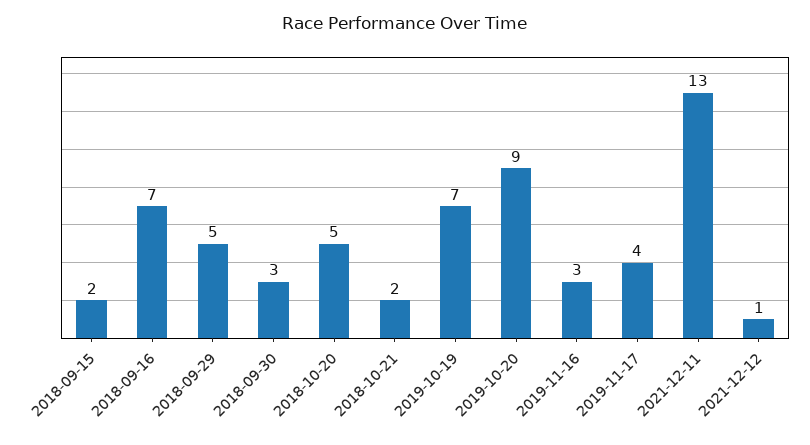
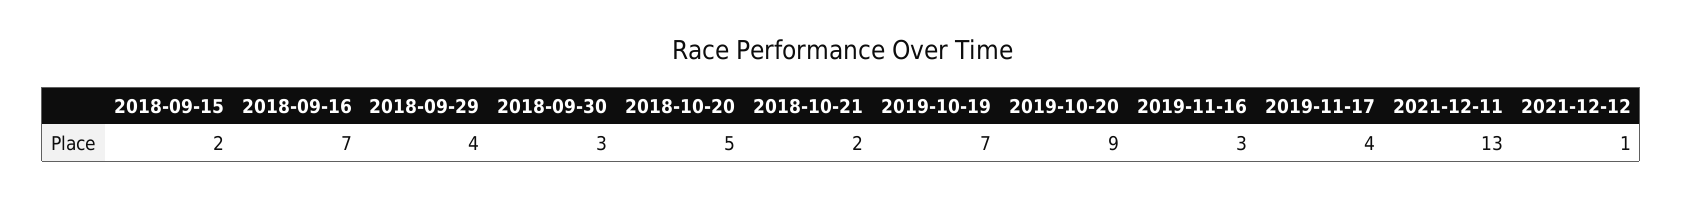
2018-09-29: 5 -> 4

